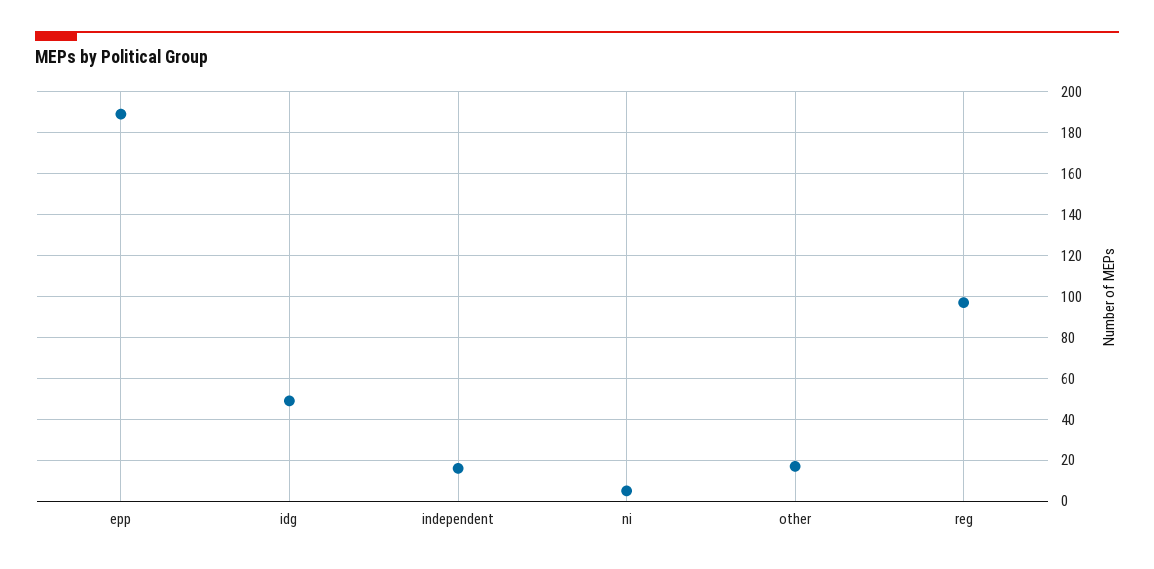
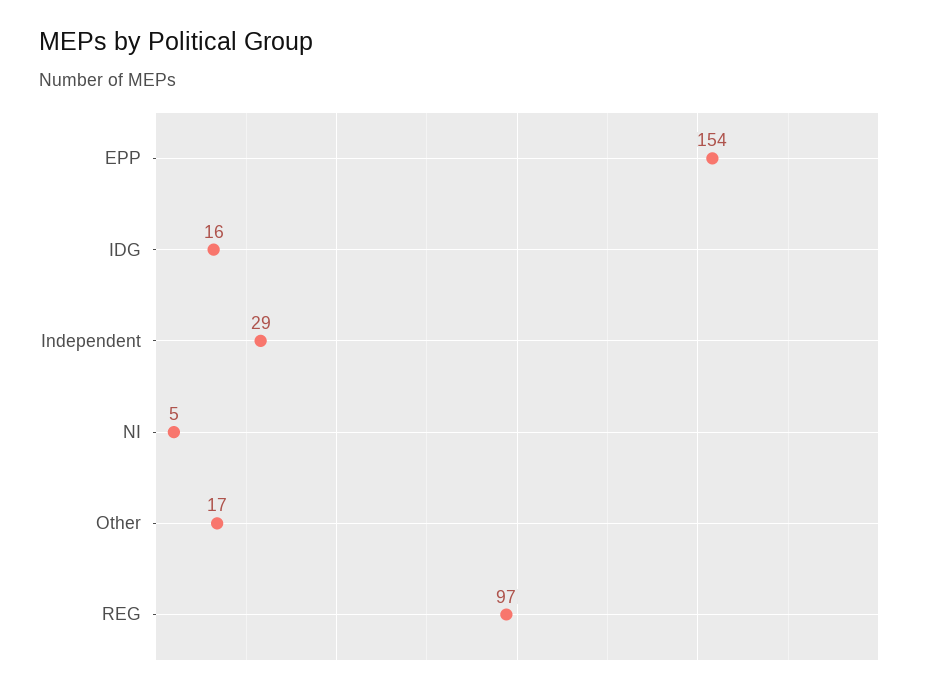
epp: 190 -> 154
idg: 50 -> 16
independent: 15 -> 29

